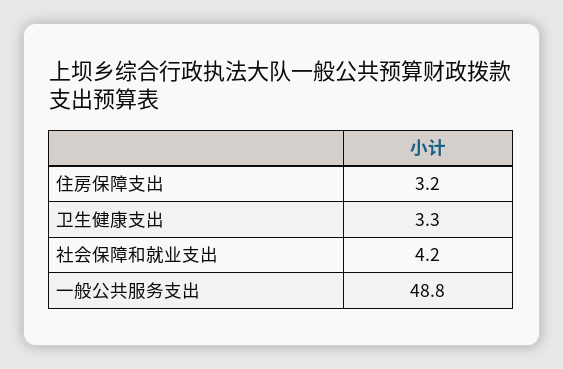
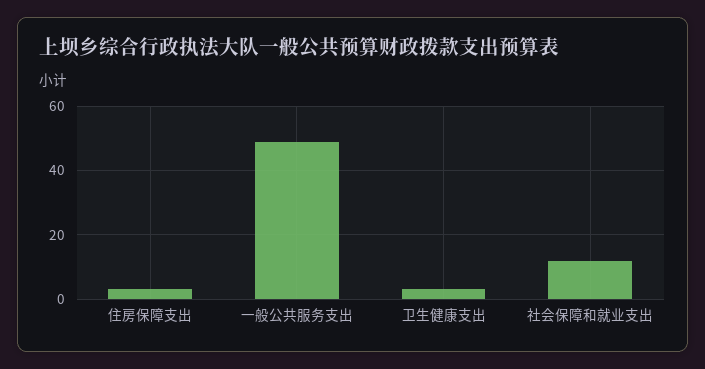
社会保障和就业支出: 4.2 -> 12

